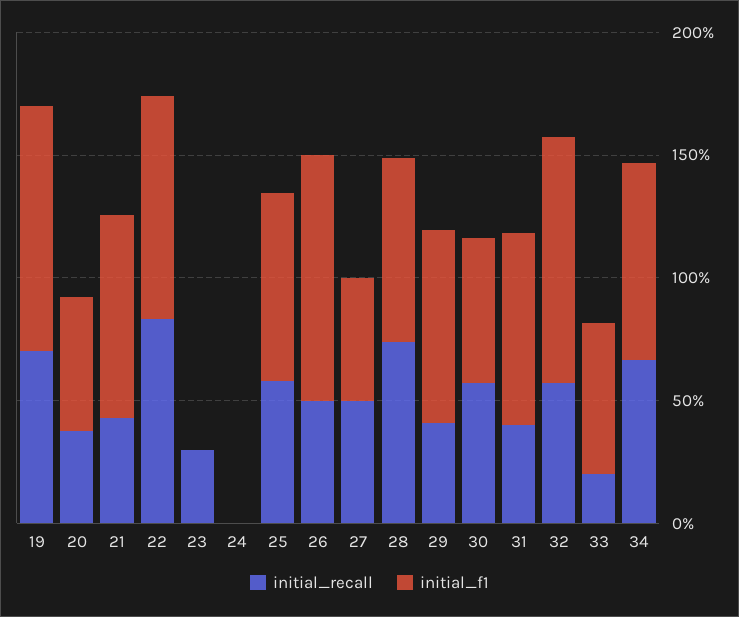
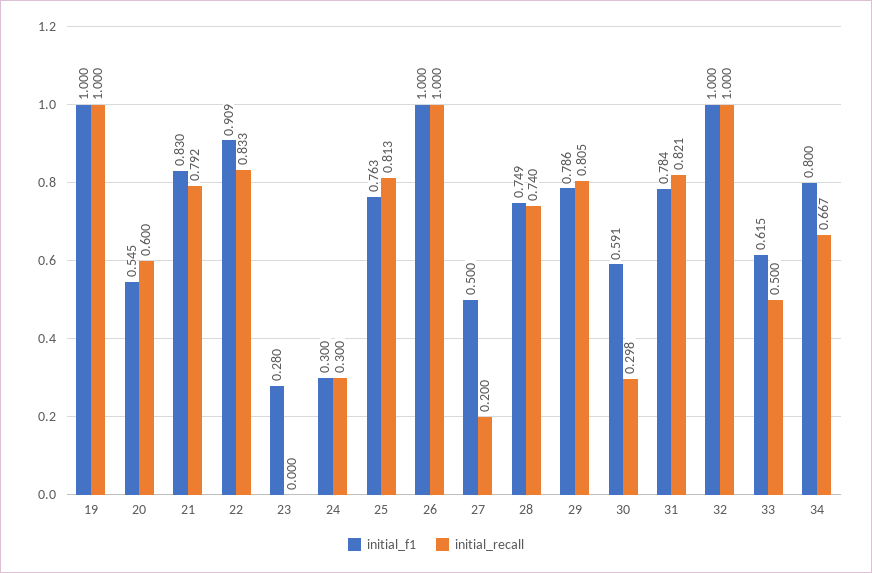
initial_recall, 19: 0.7 -> 1
initial_recall, 20: 0.4 -> 0.6
initial_recall, 21: 0.4 -> 0.792
initial_recall, 23: 0.3 -> 0
initial_f1, 23: 0 -> 0.28
initial_recall, 24: 0 -> 0.3
initial_f1, 24: 0 -> 0.3
initial_recall, 25: 0.6 -> 0.813
initial_recall, 26: 0.5 -> 1
initial_recall, 27: 0.5 -> 0.2
initial_recall, 29: 0.4 -> 0.805
initial_recall, 30: 0.6 -> 0.298
initial_recall, 31: 0.4 -> 0.821
initial_recall, 32: 0.6 -> 1
initial_recall, 33: 0.2 -> 0.5

